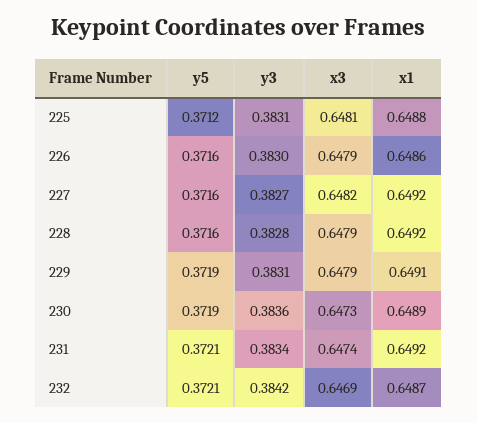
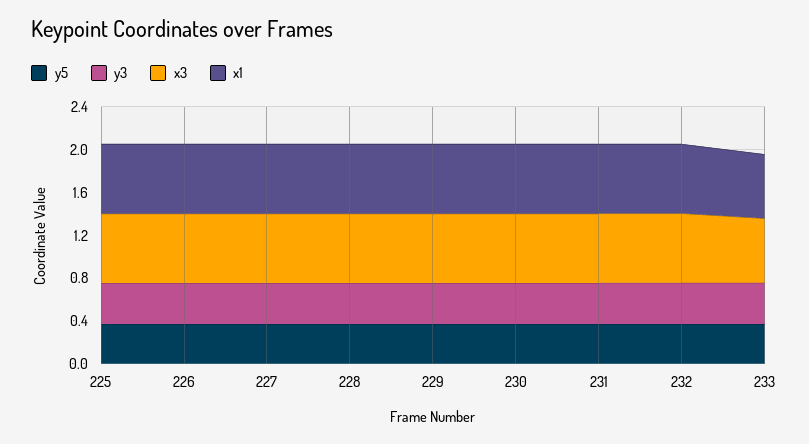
y5, 233: none -> 0.4
y3, 233: none -> 0.4
x3, 233: none -> 0.6
x1, 233: none -> 0.6

